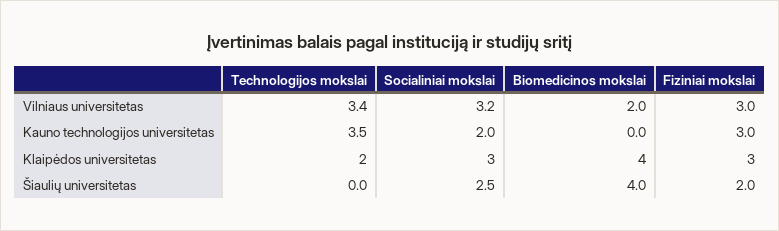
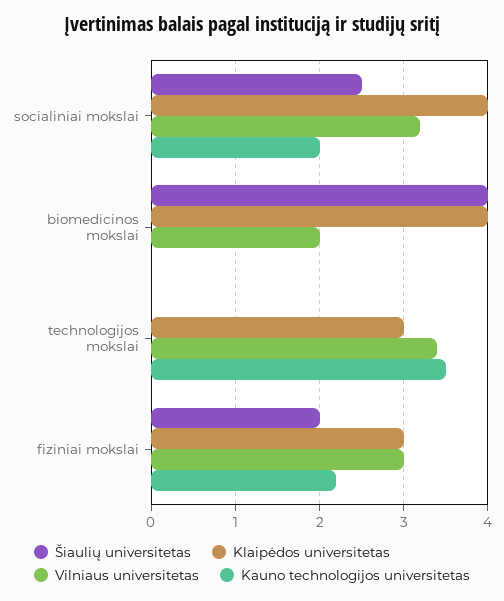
Kauno technologijos universitetas, Fiziniai mokslai: 3 -> 2.2
Klaipėdos universitetas, Technologijos mokslai: 2 -> 3
Klaipėdos universitetas, Socialiniai mokslai: 3 -> 4

